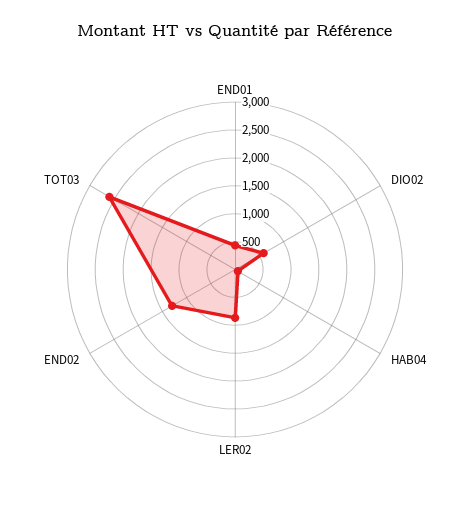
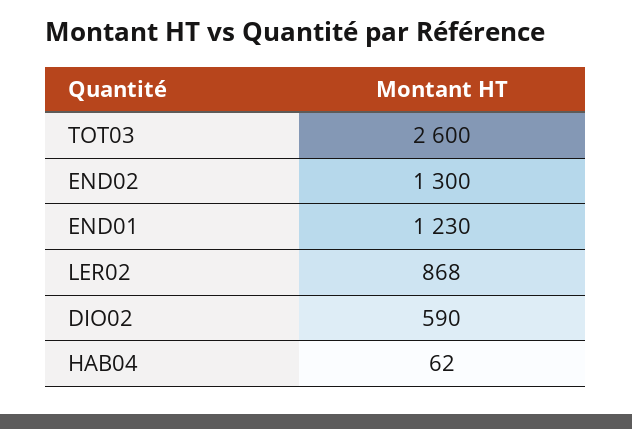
END01: 500 -> 1230

